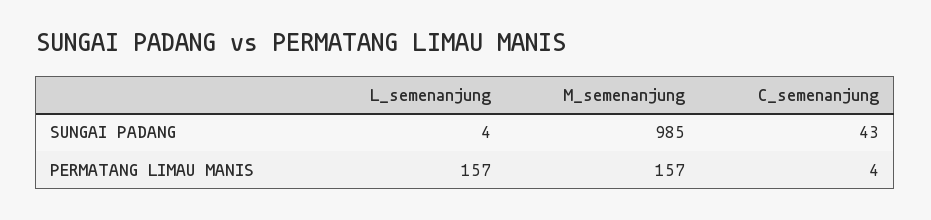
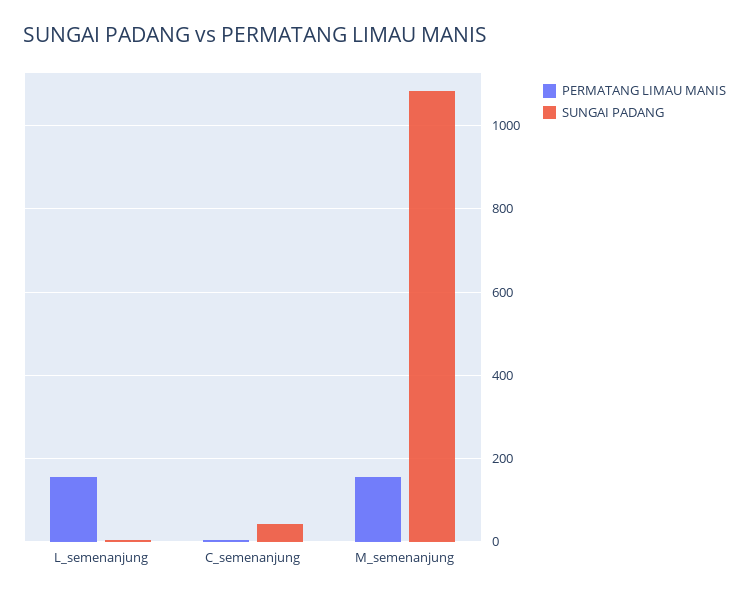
SUNGAI PADANG, M_semenanjung: 985 -> 1080

